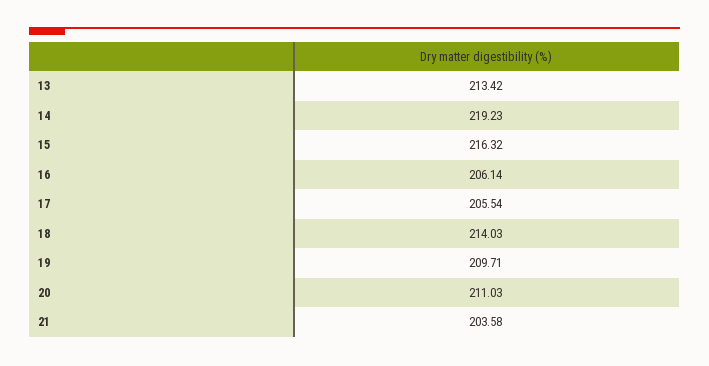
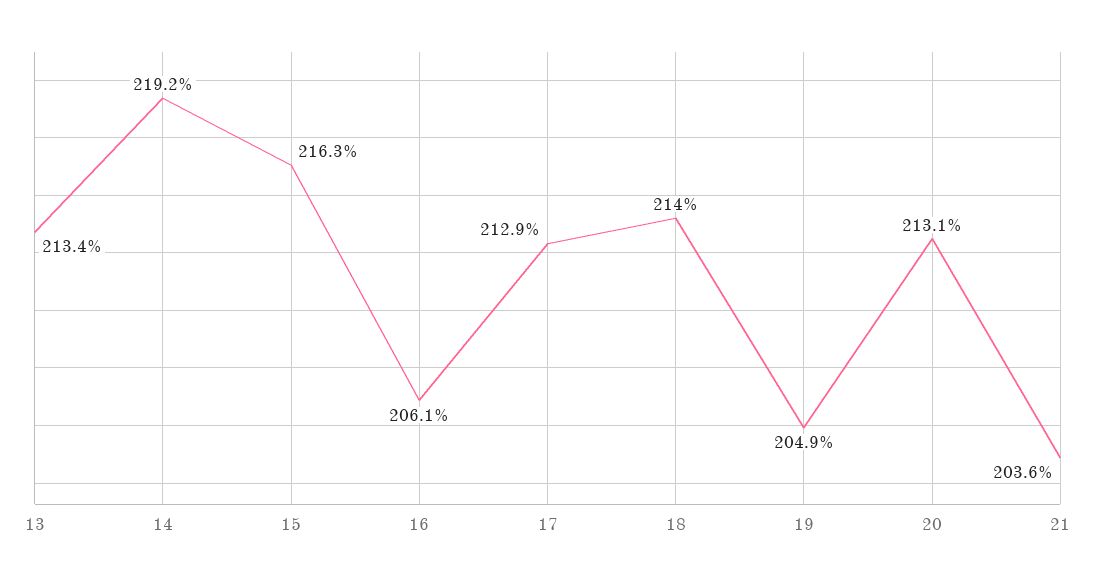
17: 205.54 -> 212.9
19: 209.71 -> 204.9
20: 211.03 -> 213.1

